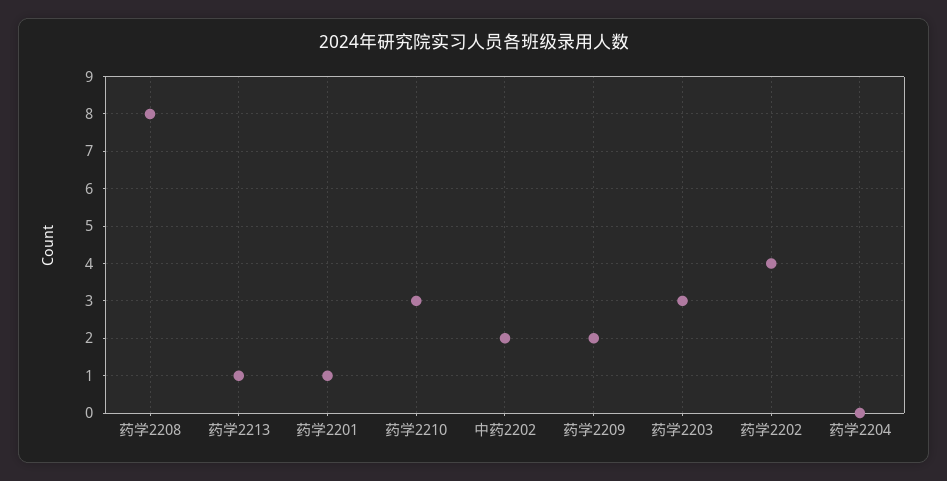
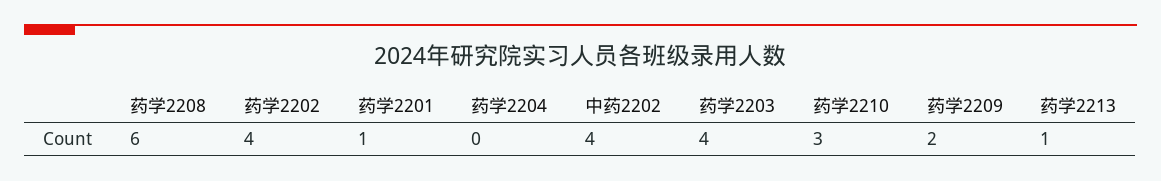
药学2208: 8 -> 6
中药2202: 2 -> 4
药学2203: 3 -> 4

